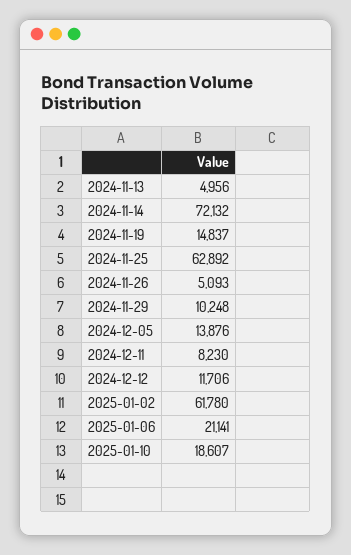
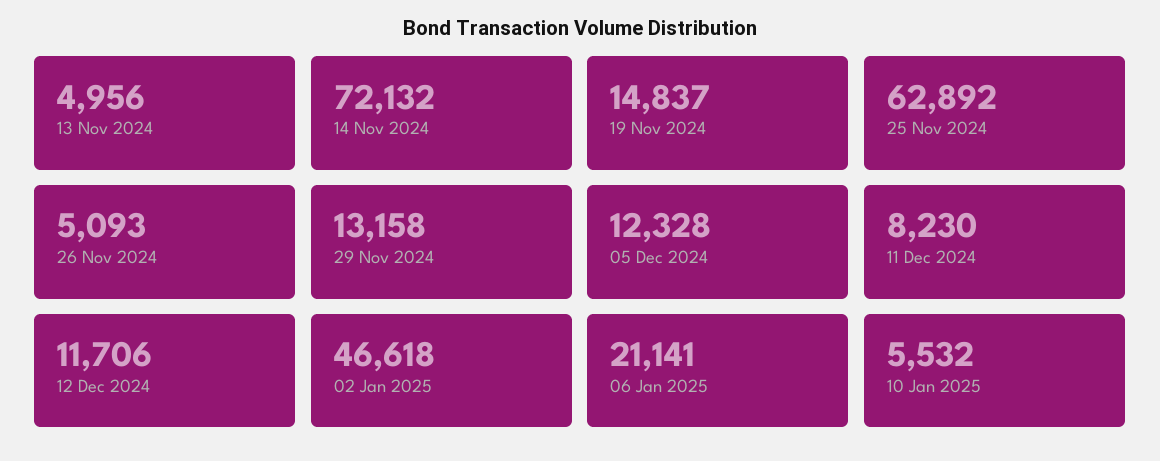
2024-11-29: 10248 -> 13158
2024-12-05: 13876 -> 12328
2025-01-02: 61780 -> 46618
2025-01-10: 18607 -> 5532

